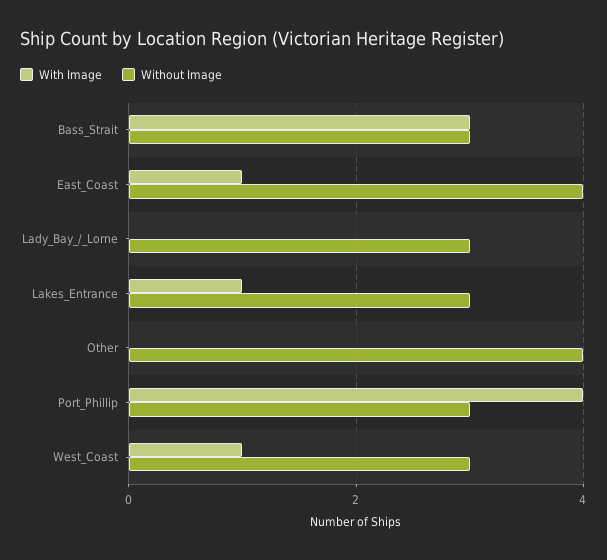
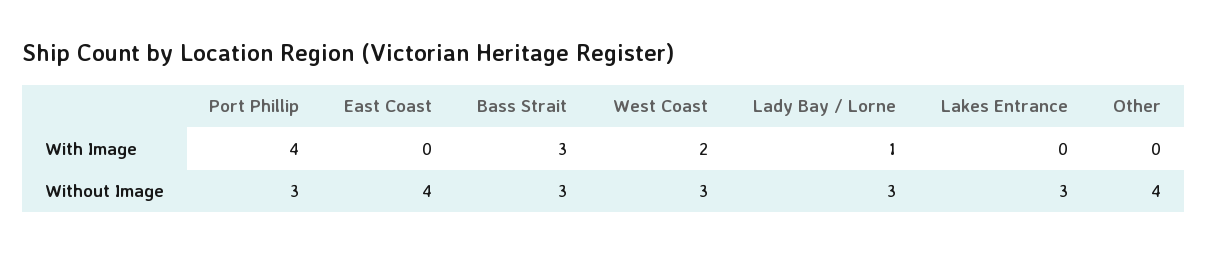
With Image, East_Coast: 1 -> 0
With Image, Lady_Bay_/_Lorne: 0 -> 1
With Image, Lakes_Entrance: 1 -> 0
With Image, West_Coast: 1 -> 2

